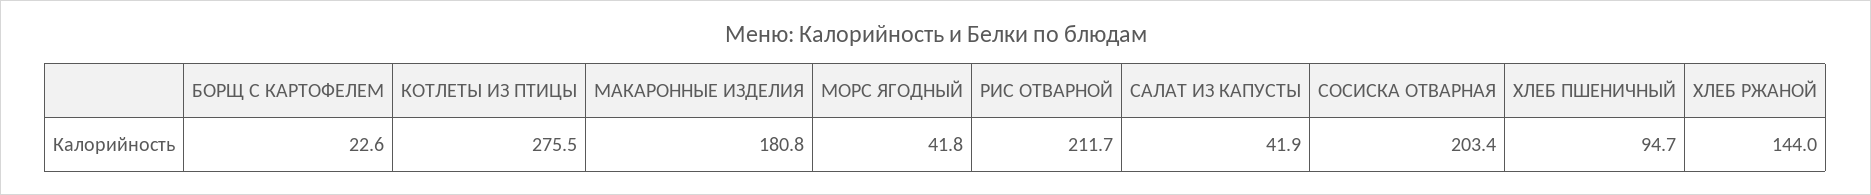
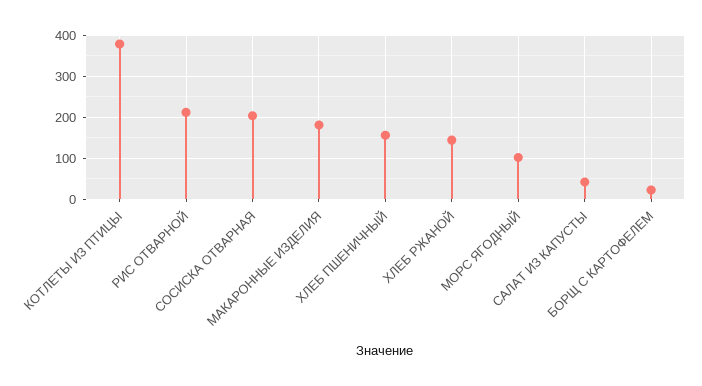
КОТЛЕТЫ ИЗ ПТИЦЫ: 275.5 -> 380
МОРС ЯГОДНЫЙ: 41.8 -> 100
ХЛЕБ ПШЕНИЧНЫЙ: 94.7 -> 160

